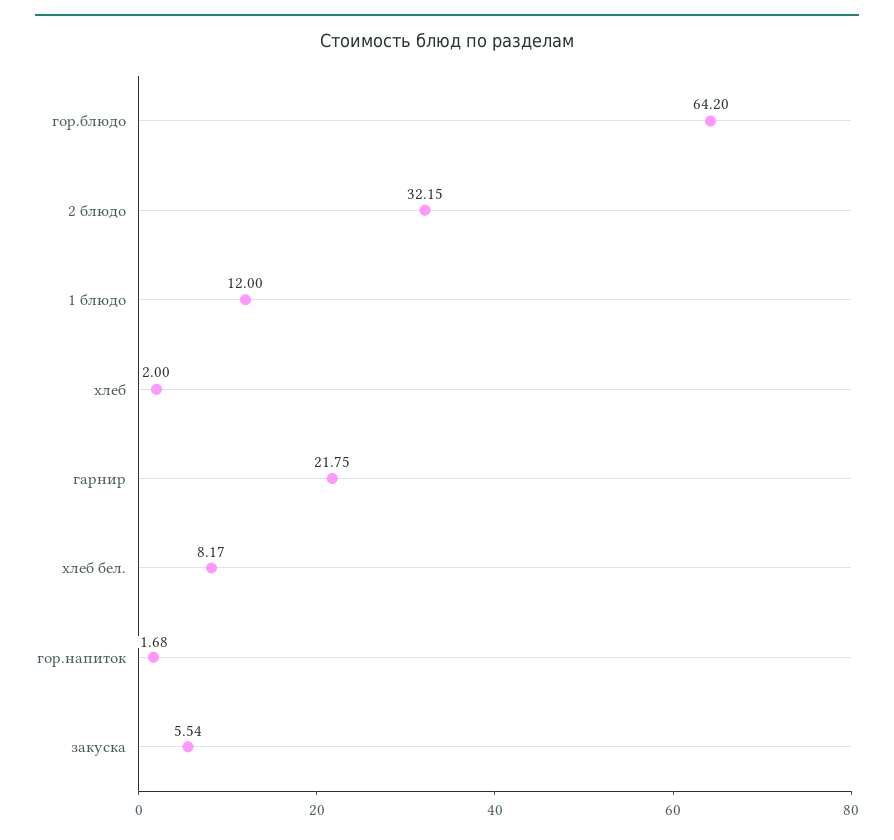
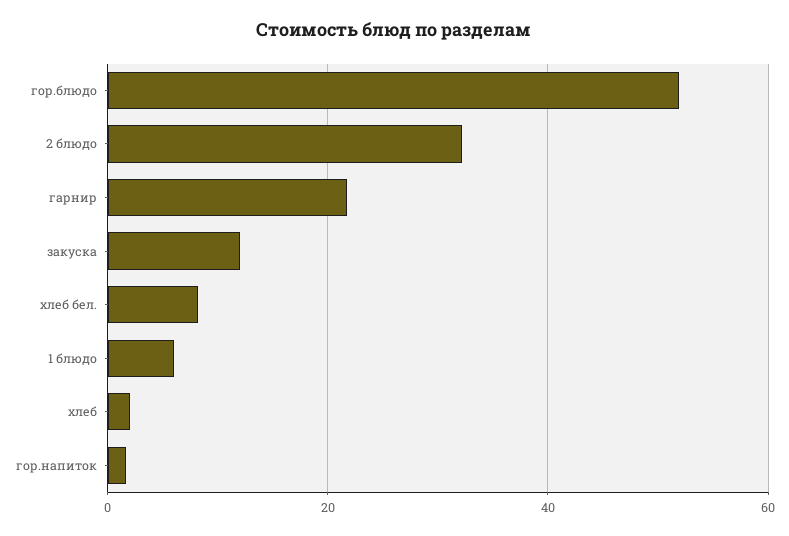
гор.блюдо: 64.2 -> 52
1 блюдо: 12 -> 6
закуска: 5.54 -> 12

